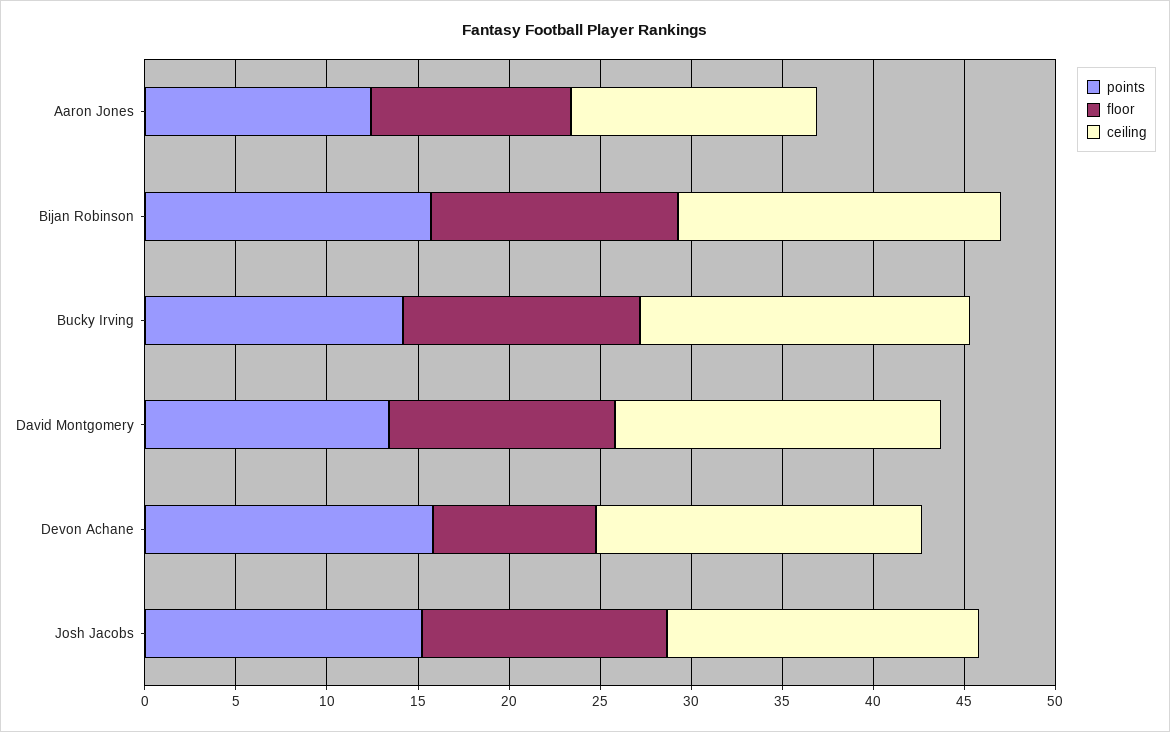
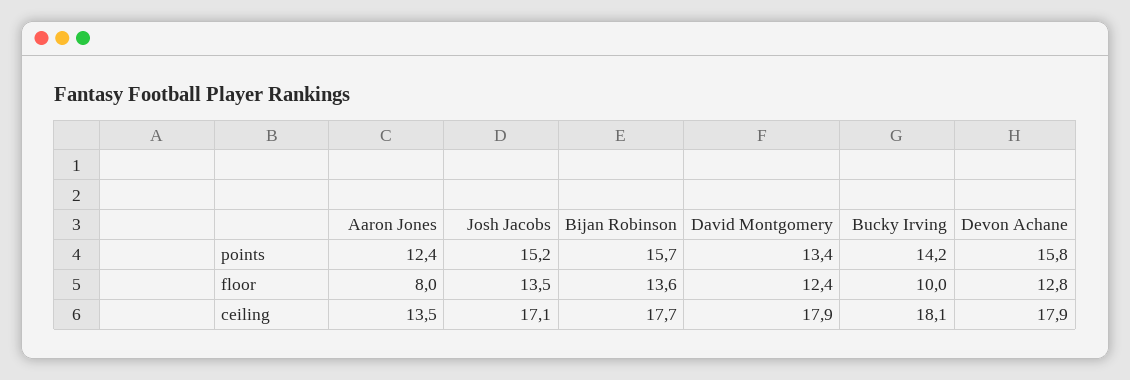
floor, Aaron Jones: 11 -> 8
floor, Bucky Irving: 13 -> 10
floor, Devon Achane: 9 -> 12.8

